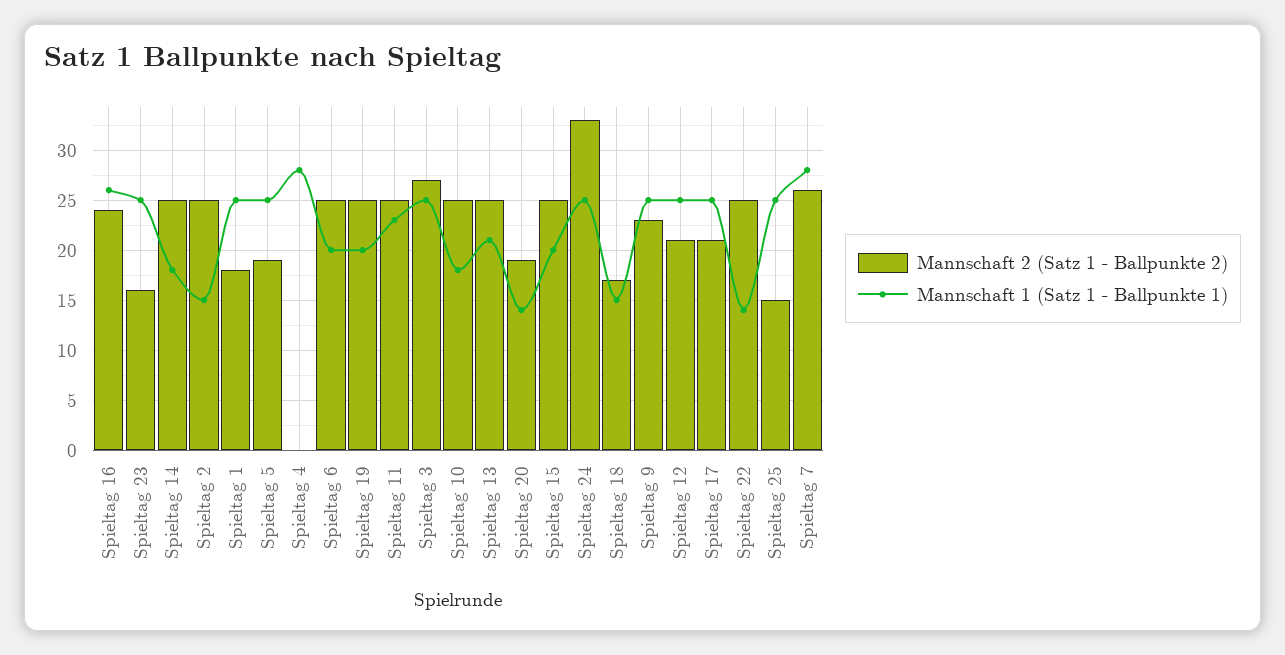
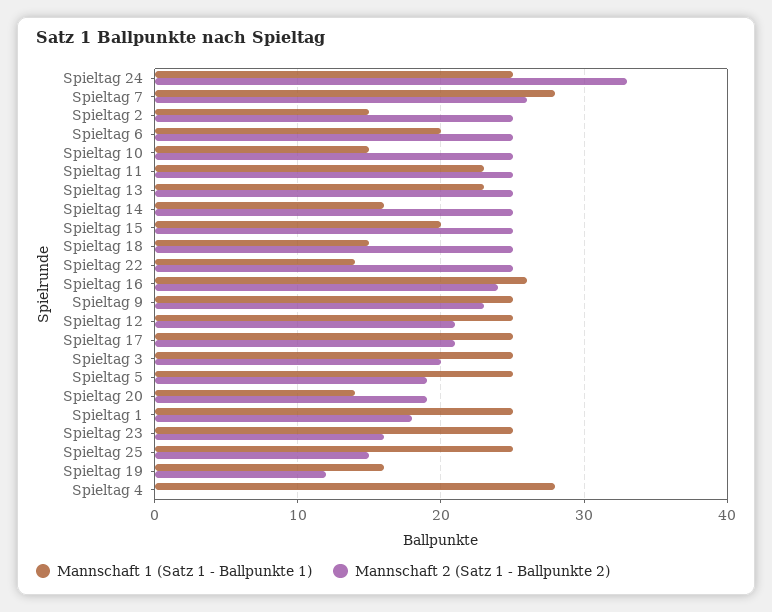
Mannschaft 1 (Satz 1 - Ballpunkte 1), Spieltag 14: 18 -> 16
Mannschaft 2 (Satz 1 - Ballpunkte 2), Spieltag 19: 25 -> 12
Mannschaft 1 (Satz 1 - Ballpunkte 1), Spieltag 19: 20 -> 16
Mannschaft 2 (Satz 1 - Ballpunkte 2), Spieltag 3: 27 -> 20
Mannschaft 1 (Satz 1 - Ballpunkte 1), Spieltag 10: 18 -> 15
Mannschaft 1 (Satz 1 - Ballpunkte 1), Spieltag 13: 21 -> 23
Mannschaft 2 (Satz 1 - Ballpunkte 2), Spieltag 18: 17 -> 25

